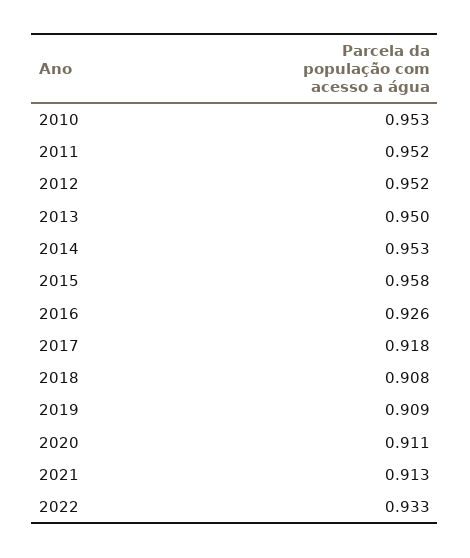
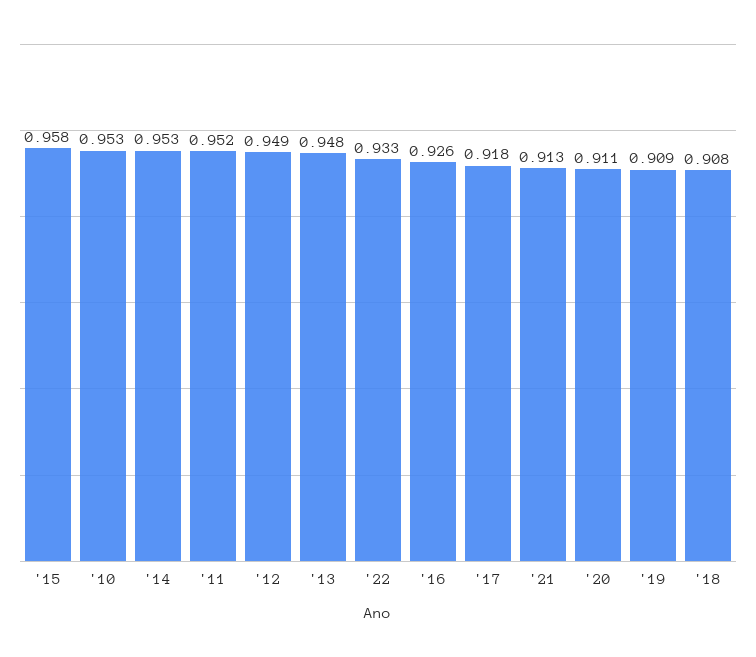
2012: 0.952 -> 0.949
2013: 0.95 -> 0.948

